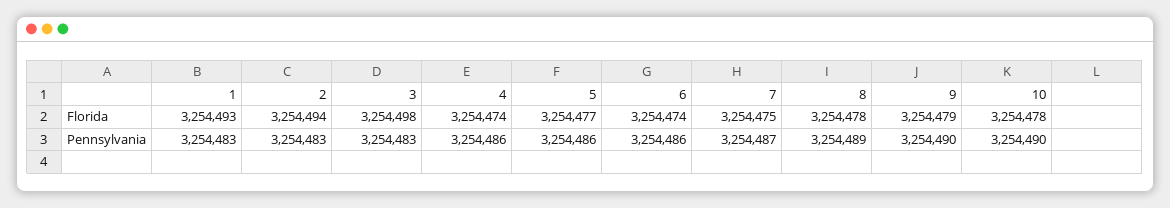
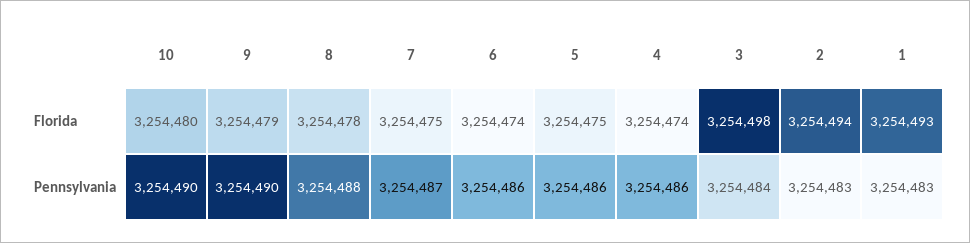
5, Florida: 3254477 -> 3254475
10, Florida: 3254478 -> 3254480
3, Pennsylvania: 3254483 -> 3254484
8, Pennsylvania: 3254489 -> 3254488

